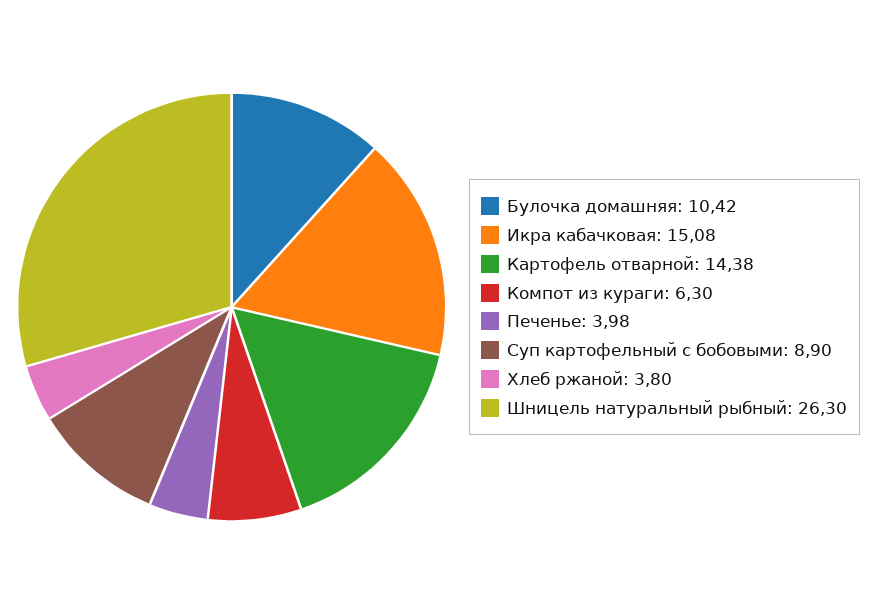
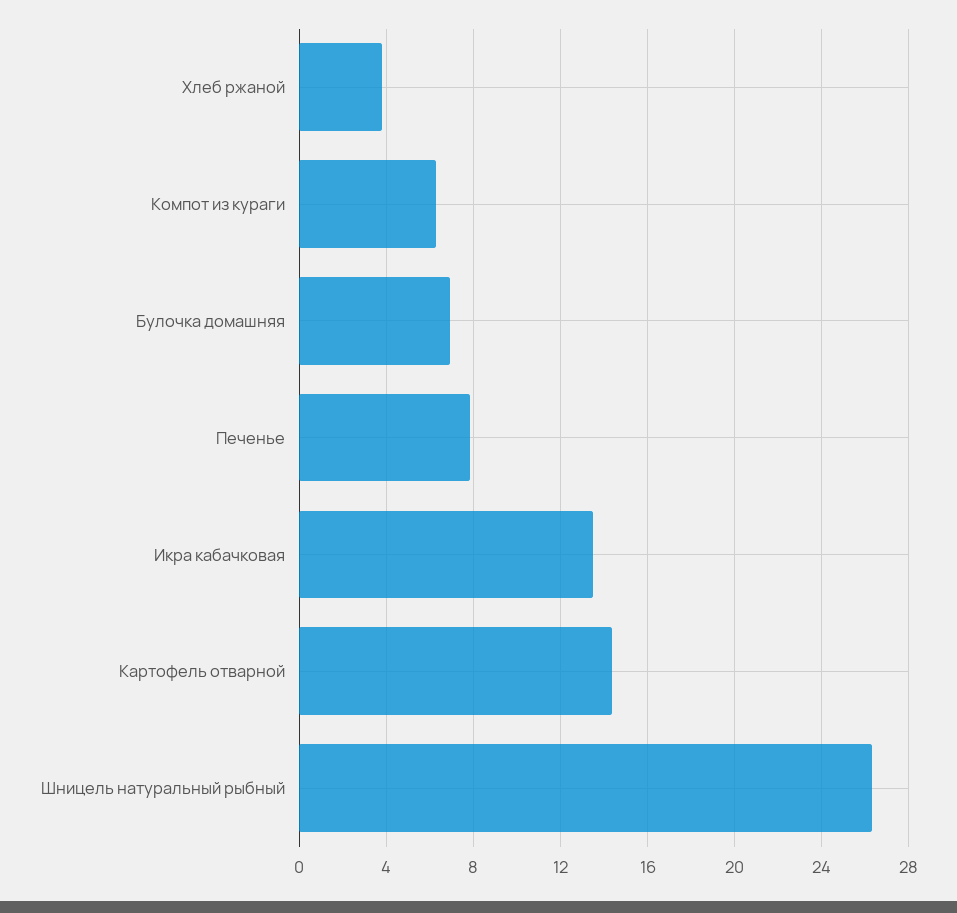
Булочка домашняя: 10.42 -> 7
Икра кабачковая: 15.08 -> 13.5
Печенье: 3.98 -> 8
Суп картофельный с бобовыми: 8.9 -> none

